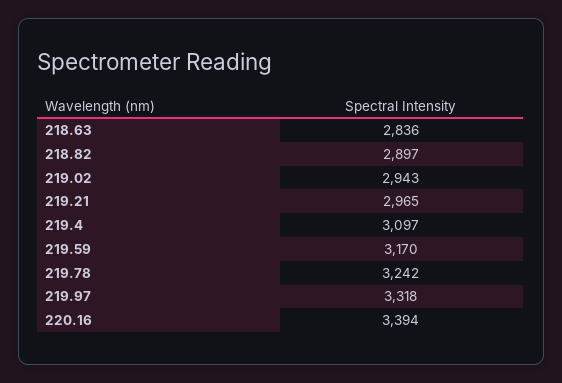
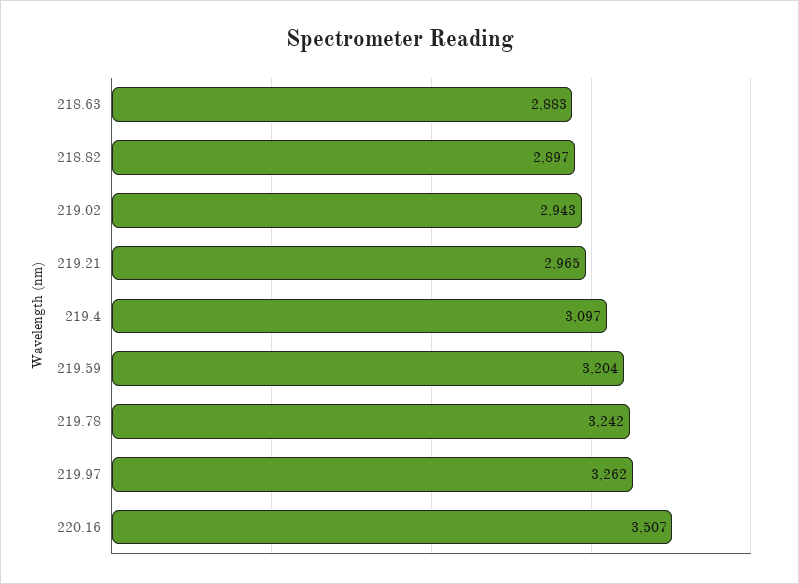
218.63: 2836 -> 2883
219.59: 3170 -> 3204
219.97: 3318 -> 3262
220.16: 3394 -> 3507

